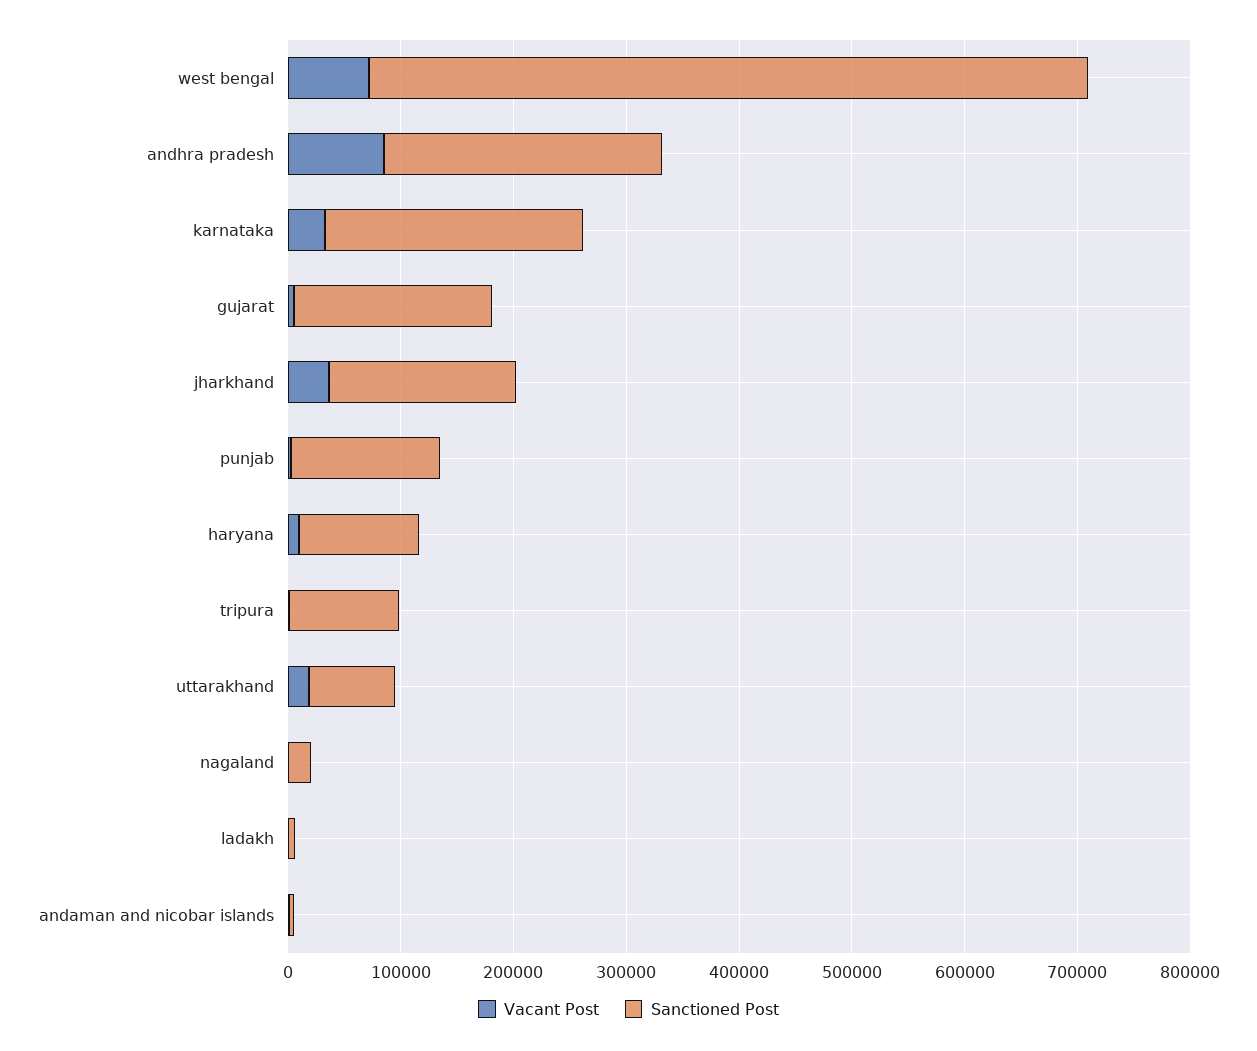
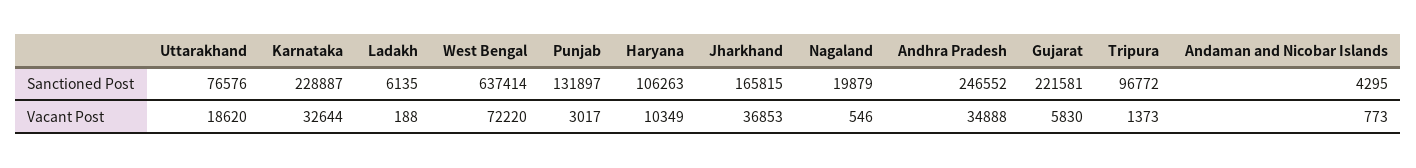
Vacant Post, andhra pradesh: 80000 -> 34888
Sanctioned Post, gujarat: 180000 -> 221581

